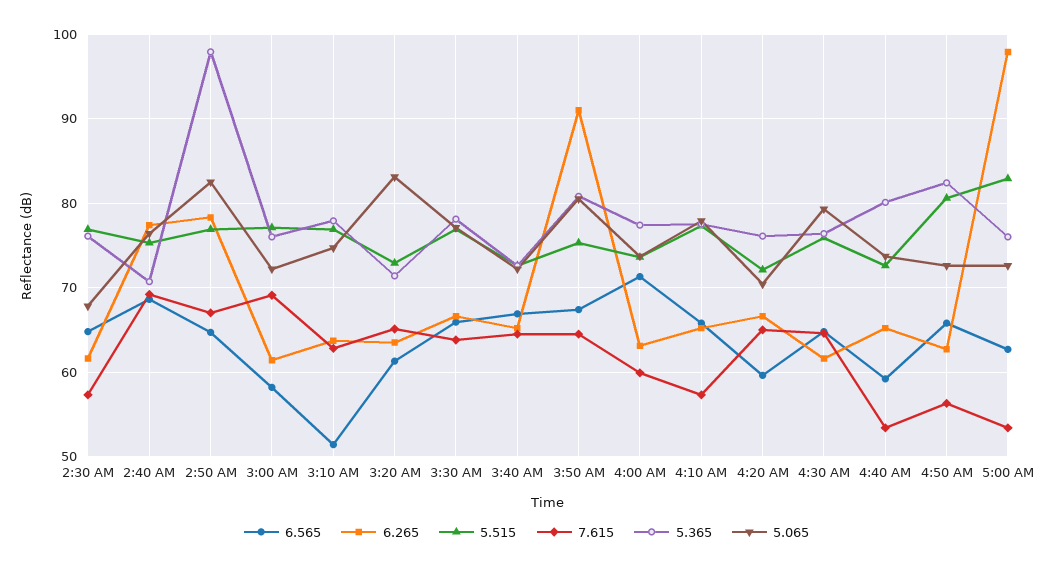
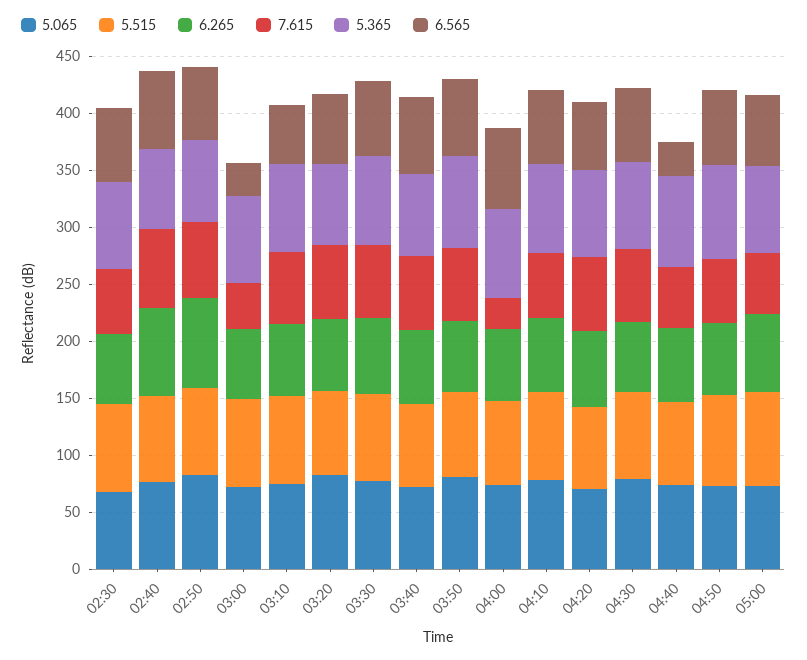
5.365, 2:50 AM: 98 -> 70
6.565, 3:00 AM: 58 -> 30
7.615, 3:00 AM: 69 -> 40
6.265, 3:50 AM: 91 -> 60
7.615, 4:00 AM: 60 -> 30
6.565, 4:40 AM: 59 -> 30
6.265, 5:00 AM: 98 -> 70

